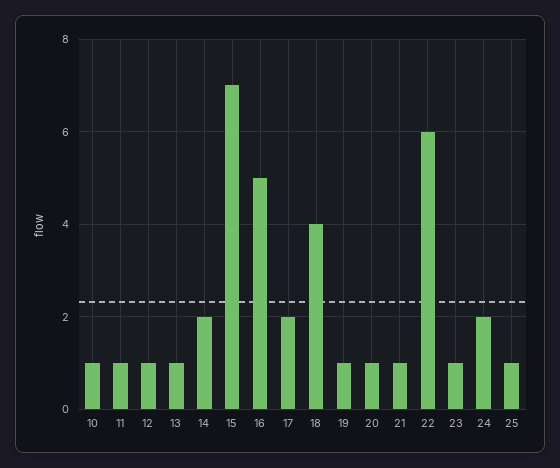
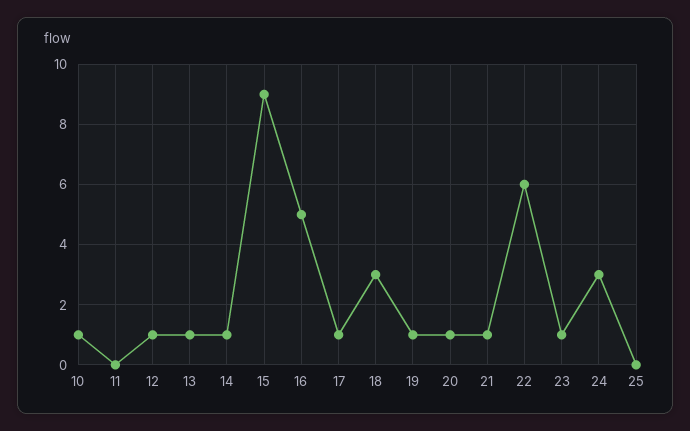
11: 1 -> 0
14: 2 -> 1
15: 7 -> 9
17: 2 -> 1
18: 4 -> 3
24: 2 -> 3
25: 1 -> 0

